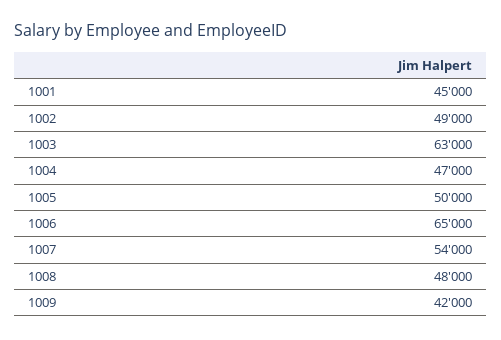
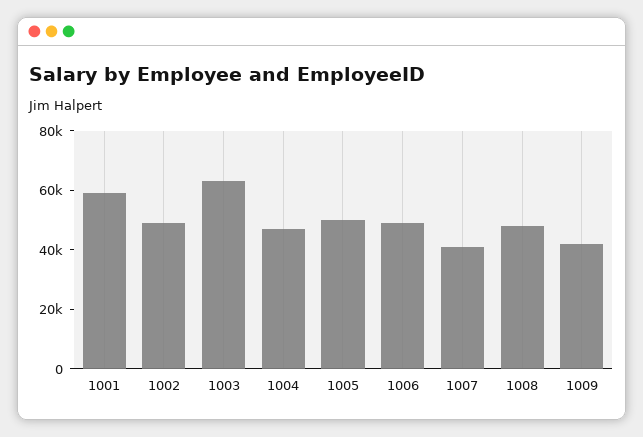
1001: 45000 -> 60000
1006: 65000 -> 50000
1007: 54000 -> 40000

